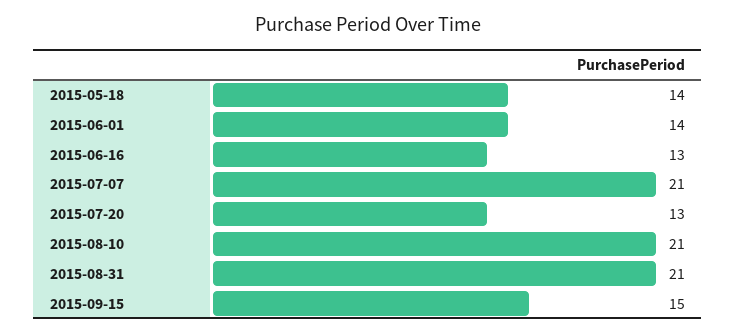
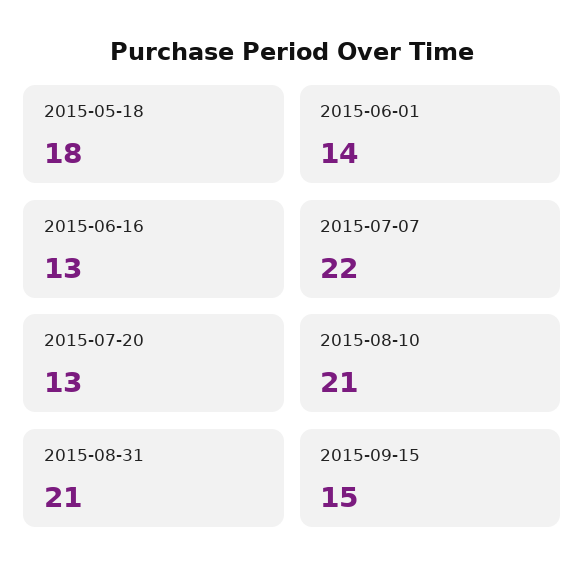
2015-05-18: 14 -> 18
2015-07-07: 21 -> 22

